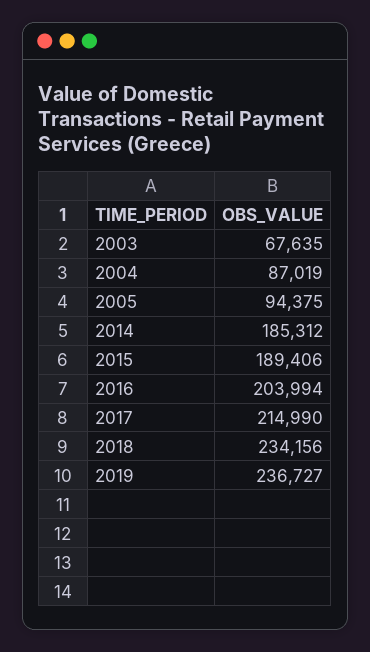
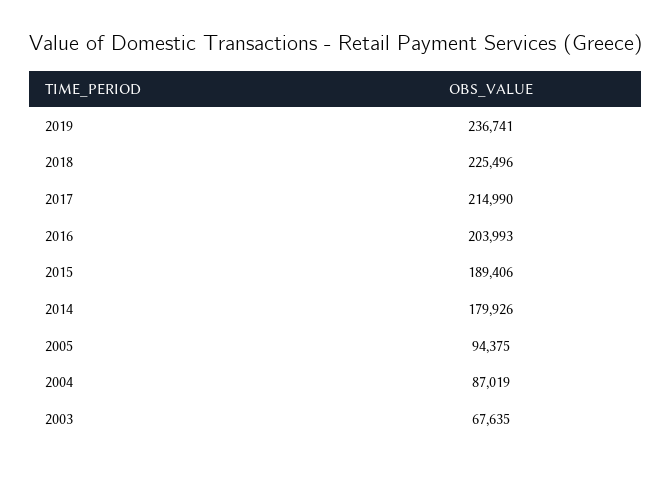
2014: 185312 -> 179926
2016: 203994 -> 203993
2018: 234156 -> 225496
2019: 236727 -> 236741

